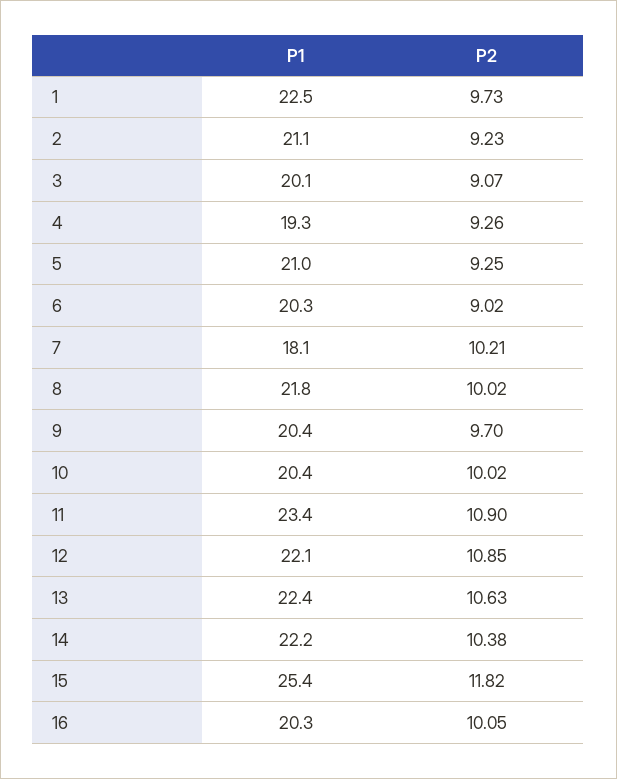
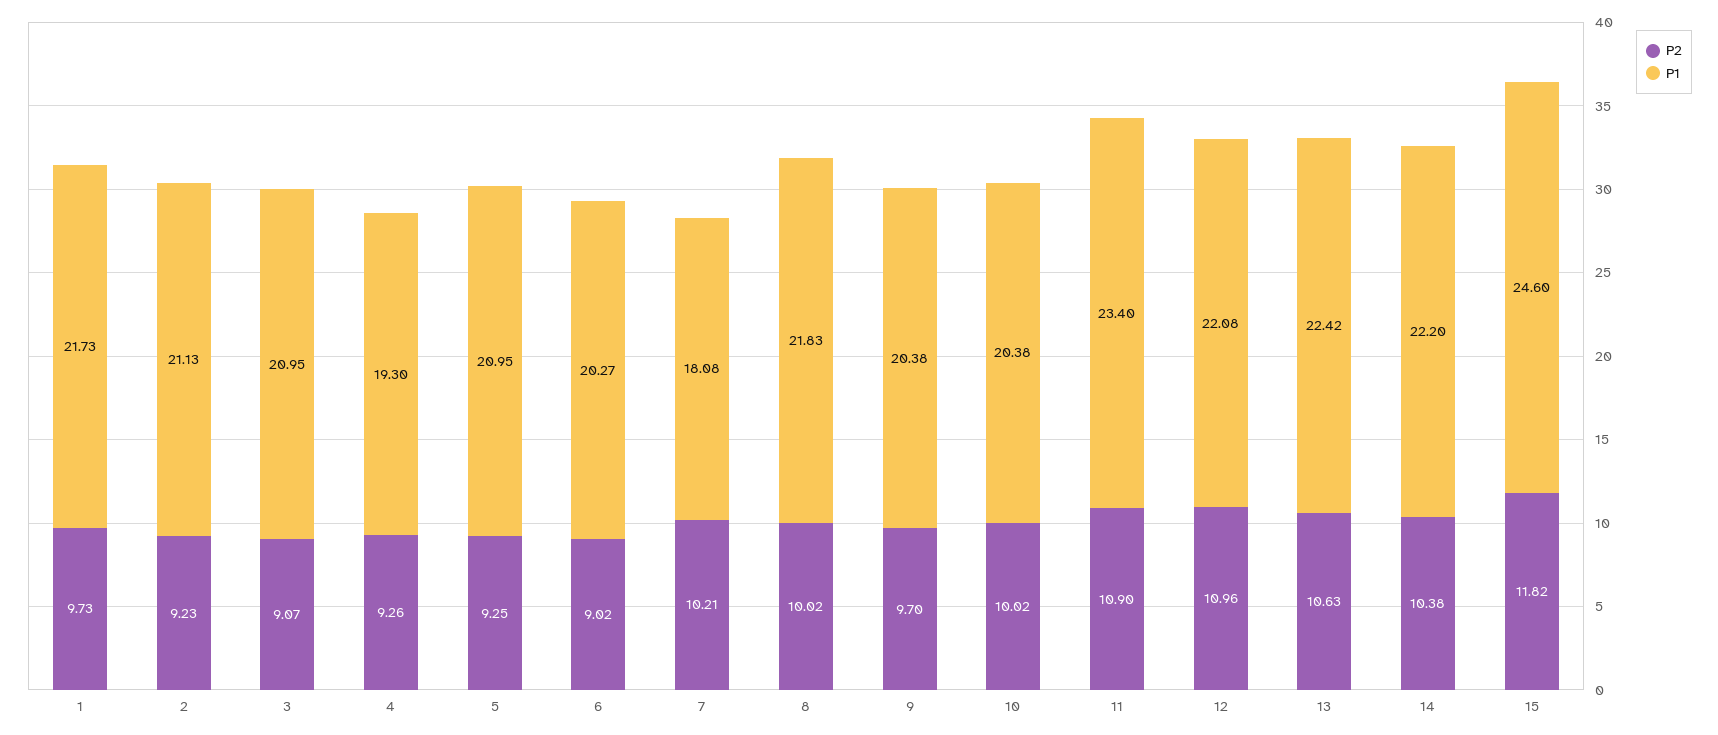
P1, 1: 22.5 -> 21.73
P1, 3: 20.1 -> 20.95
P2, 12: 10.85 -> 10.96
P1, 15: 25.4 -> 24.6
P1, 16: 20.3 -> none
P2, 16: 10.05 -> none

